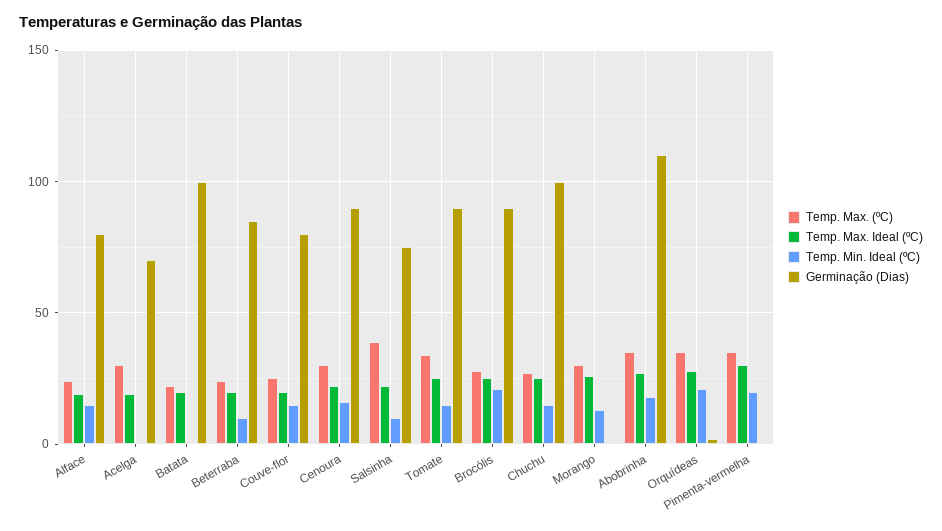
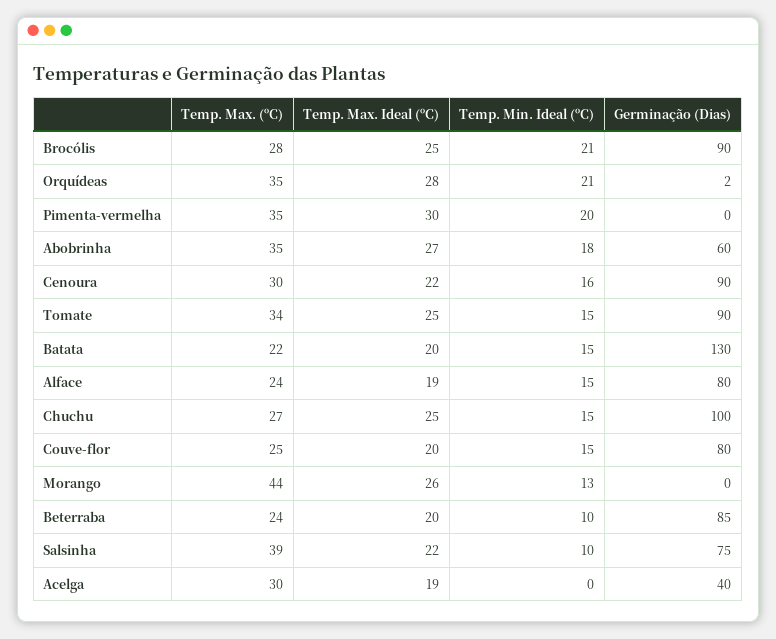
Germinação (Dias), Acelga: 70 -> 40
Temp. Min. Ideal (ºC), Batata: 0 -> 15
Germinação (Dias), Batata: 100 -> 130
Temp. Max. (ºC), Morango: 30 -> 44
Germinação (Dias), Abobrinha: 110 -> 60

